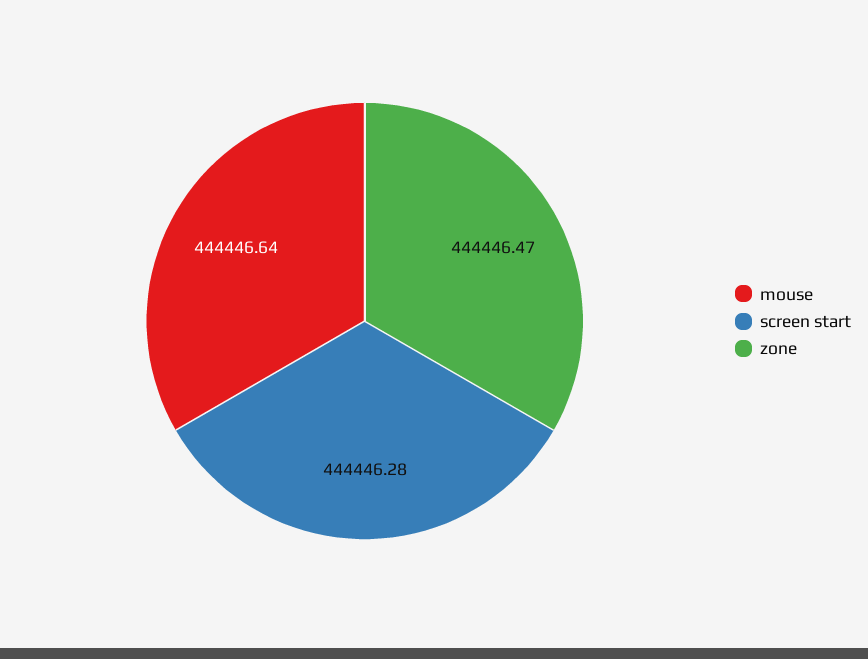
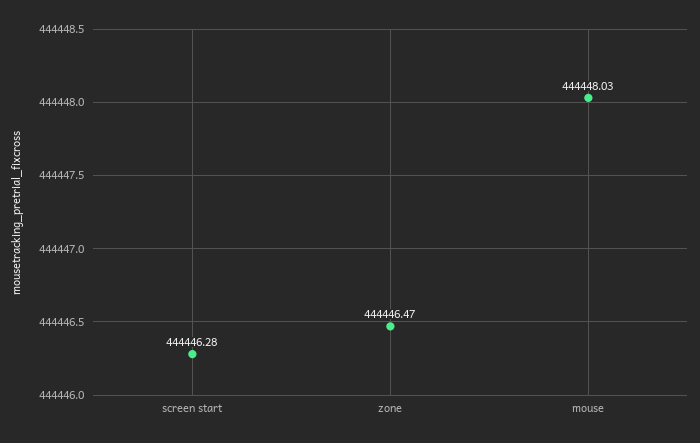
mouse: 444446.64 -> 444448.03

